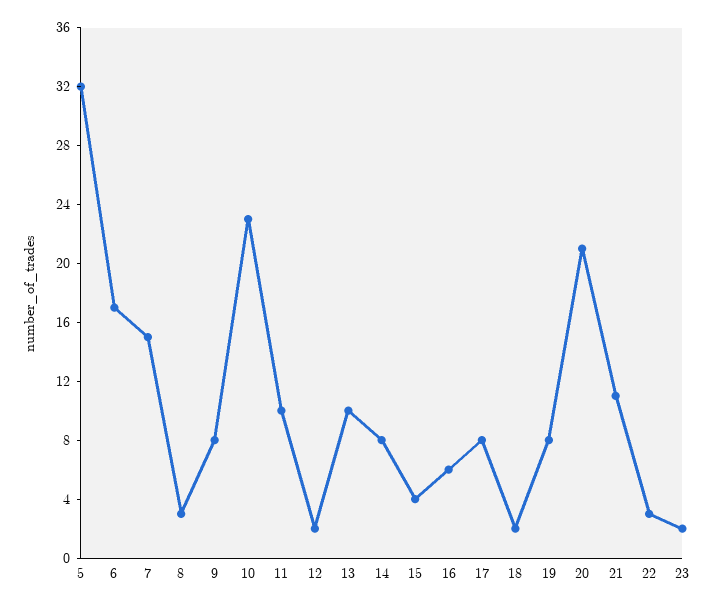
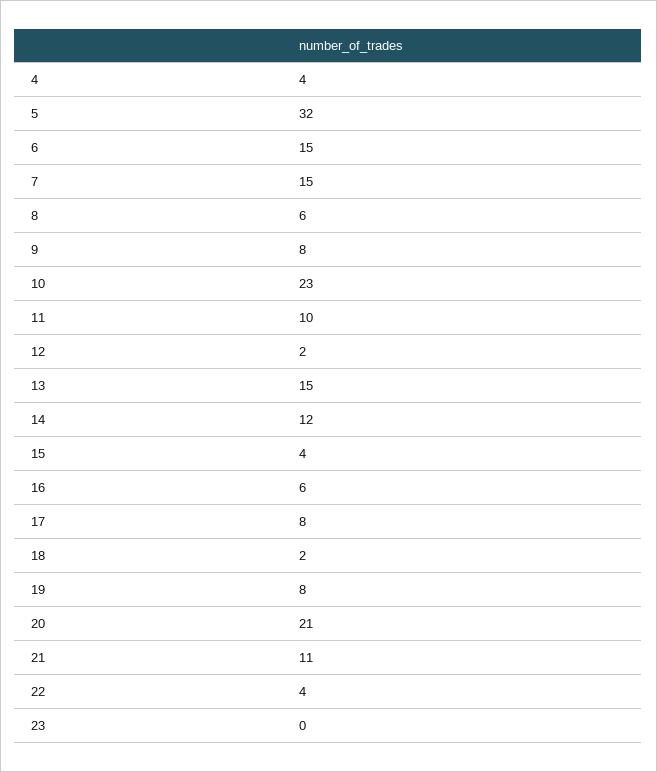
6: 17 -> 15
8: 3 -> 6
13: 10 -> 15
14: 8 -> 12
22: 3 -> 4
23: 2 -> 0
4: none -> 4

